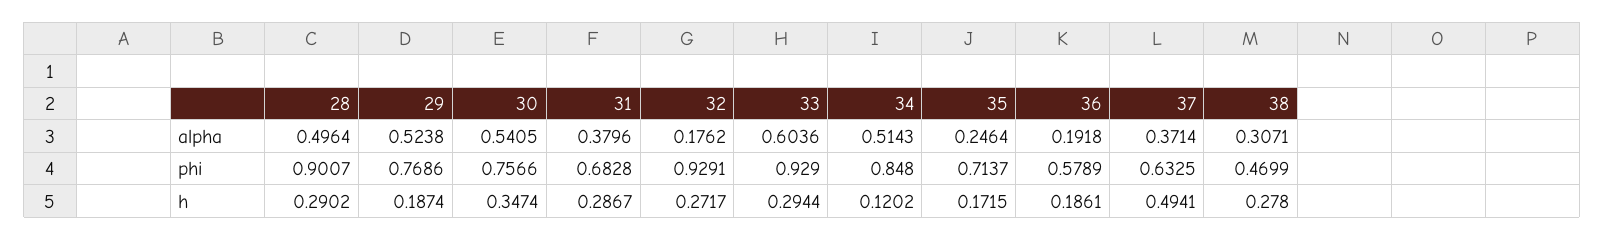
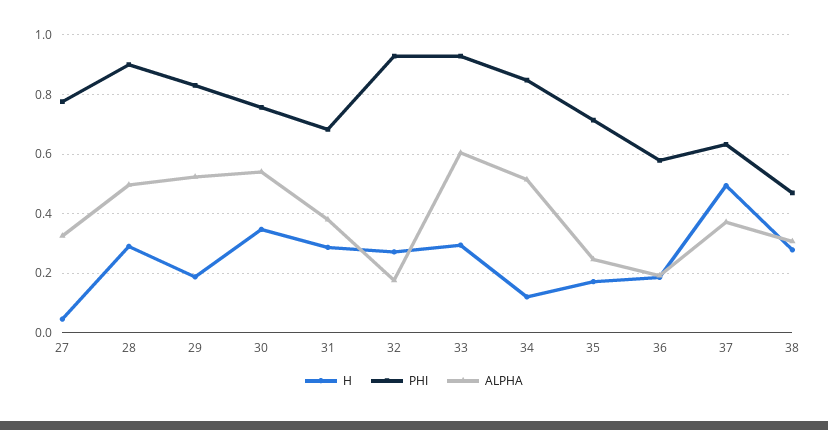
phi, 29: 0.7686 -> 0.825
h, 27: none -> 0.05
phi, 27: none -> 0.775
alpha, 27: none -> 0.325

